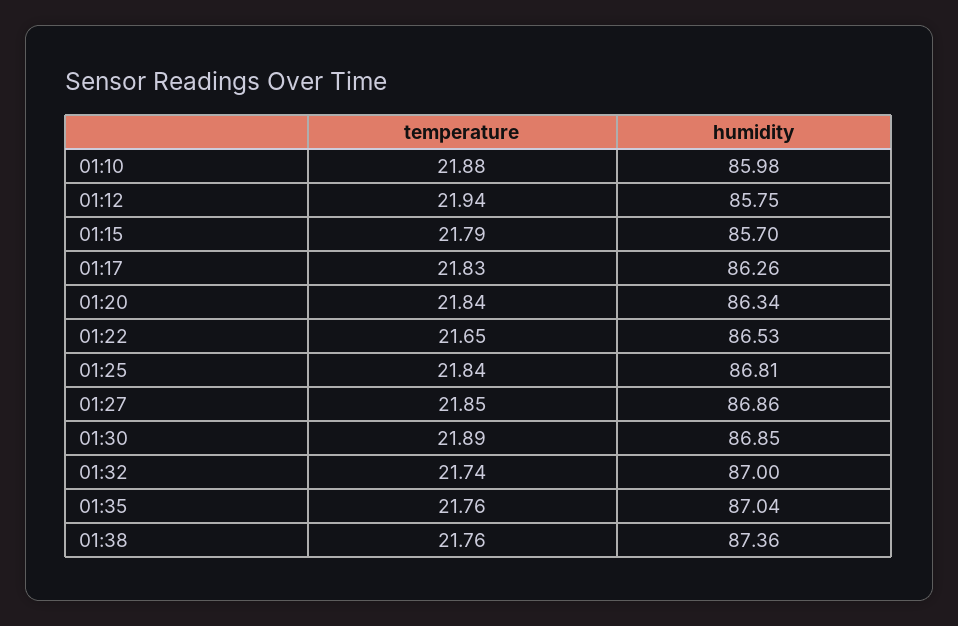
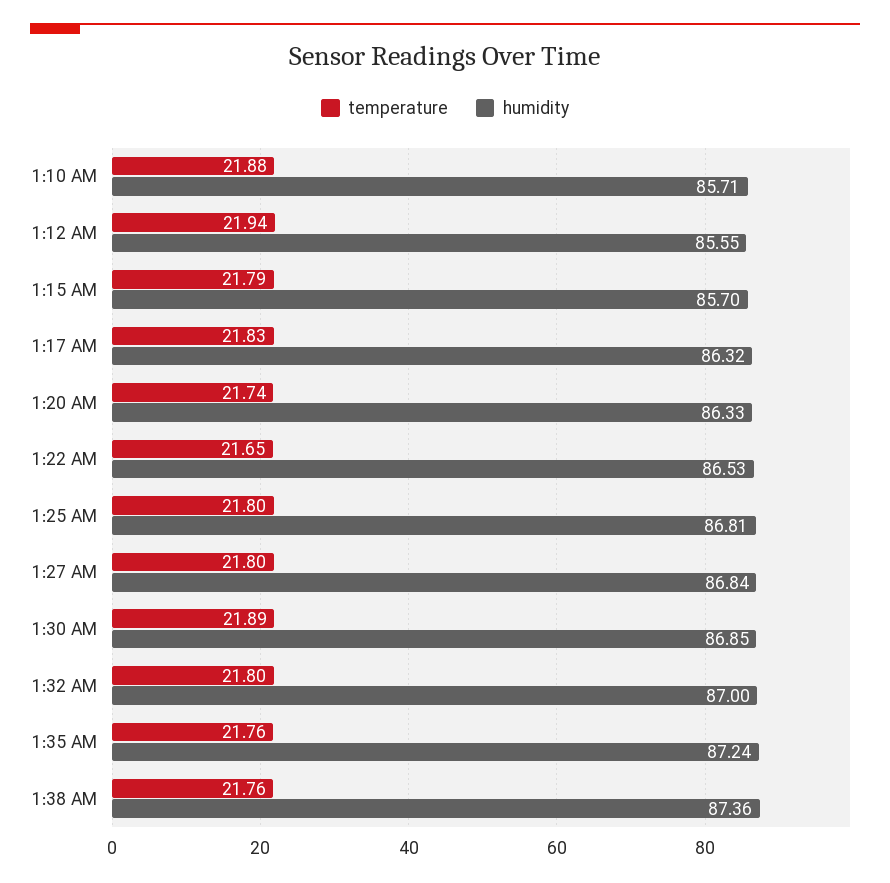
humidity, 01:10: 85.98 -> 85.71
humidity, 01:12: 85.75 -> 85.55
humidity, 01:17: 86.26 -> 86.32
temperature, 01:20: 21.84 -> 21.74
humidity, 01:20: 86.34 -> 86.33
temperature, 01:25: 21.84 -> 21.8
temperature, 01:27: 21.85 -> 21.8
humidity, 01:27: 86.86 -> 86.84
temperature, 01:32: 21.74 -> 21.8
humidity, 01:35: 87.04 -> 87.24

